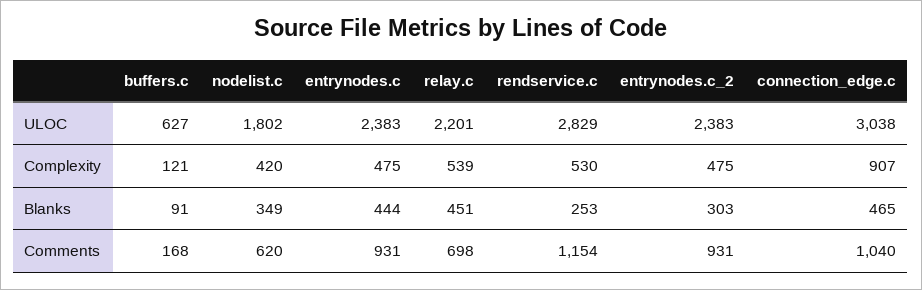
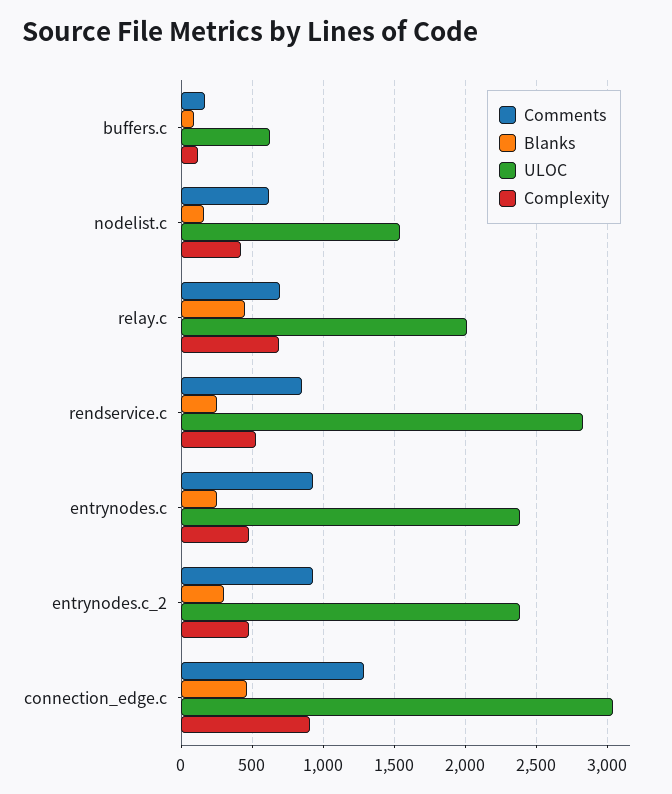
ULOC, nodelist.c: 1802 -> 1550
ULOC, relay.c: 2201 -> 2000
Complexity, relay.c: 539 -> 700
Blanks, nodelist.c: 349 -> 150
Blanks, entrynodes.c: 444 -> 250
Comments, rendservice.c: 1154 -> 850
Comments, connection_edge.c: 1040 -> 1300

